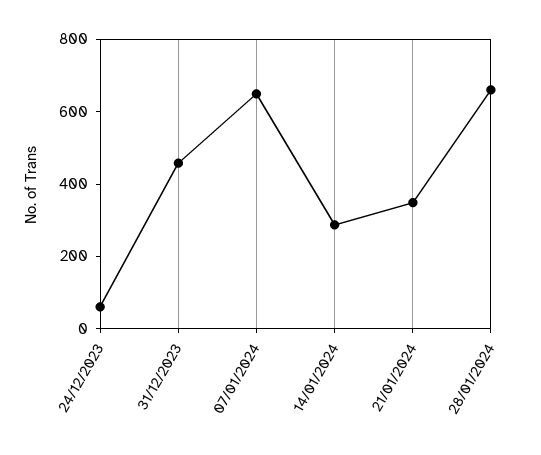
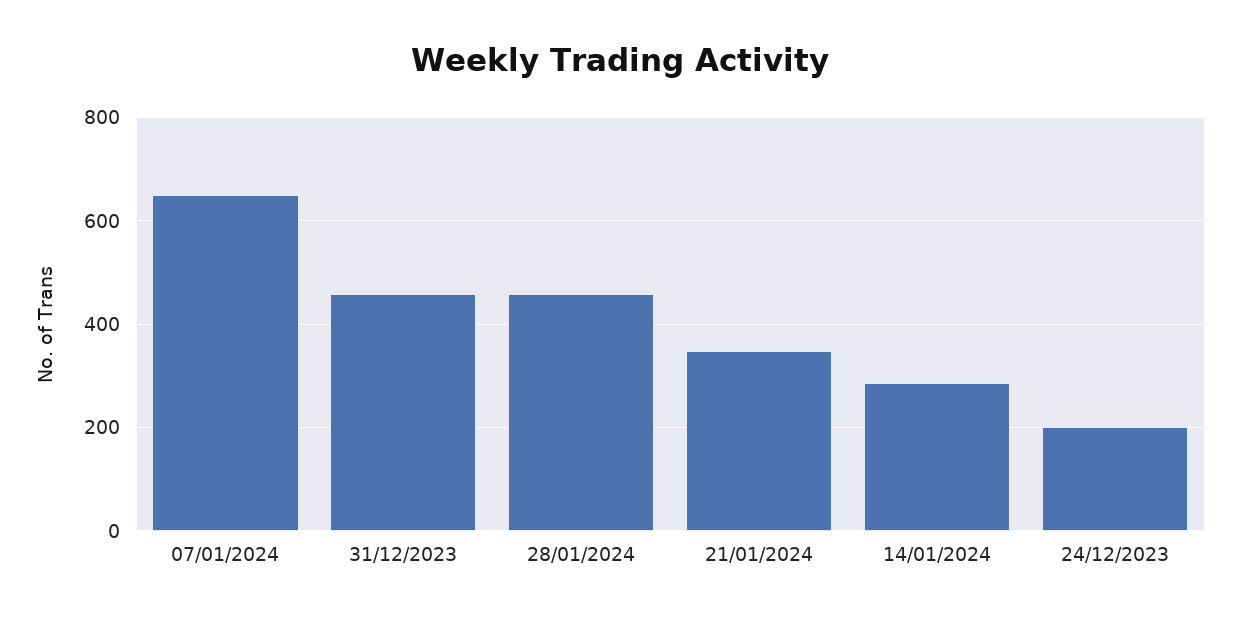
24/12/2023: 50 -> 200
28/01/2024: 650 -> 460

